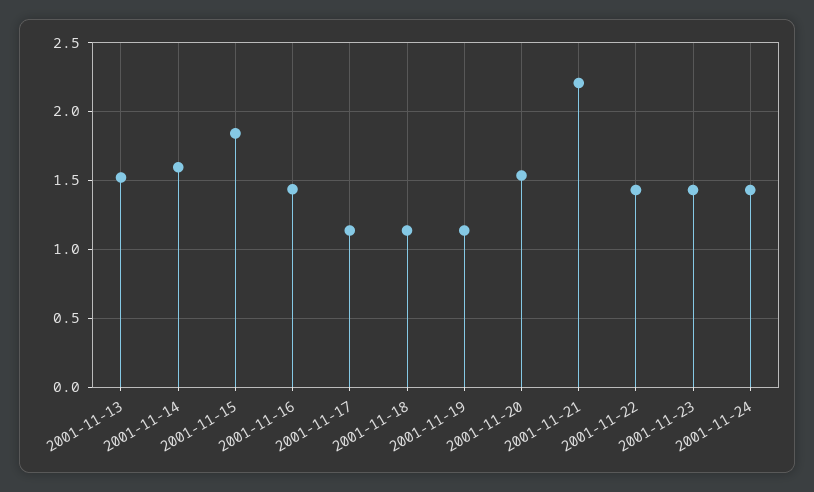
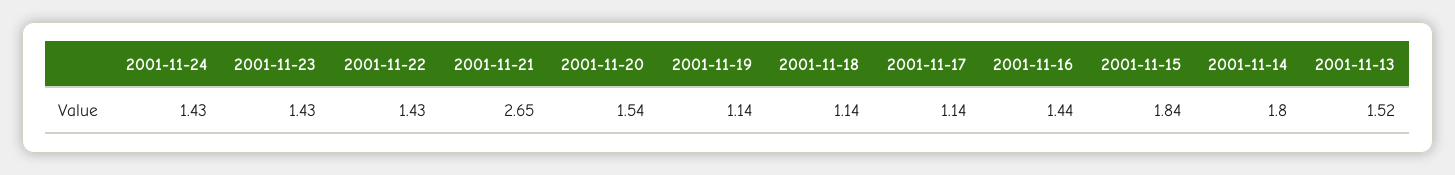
2001-11-14: 1.6 -> 1.8
2001-11-21: 2.2 -> 2.65

